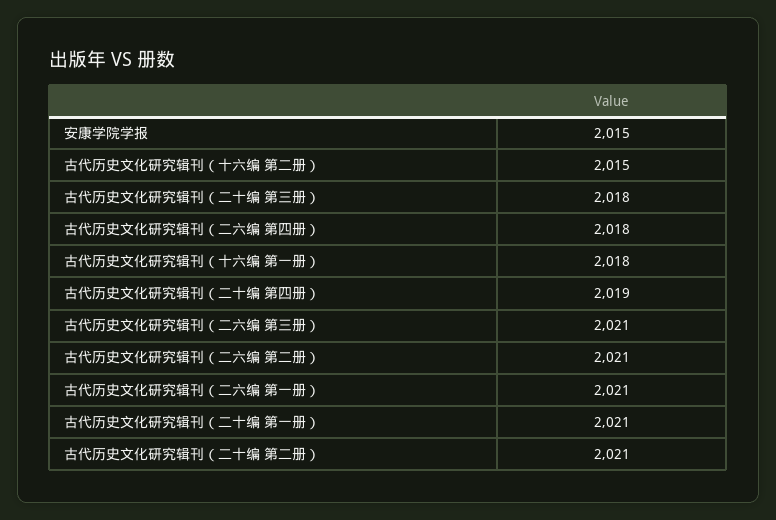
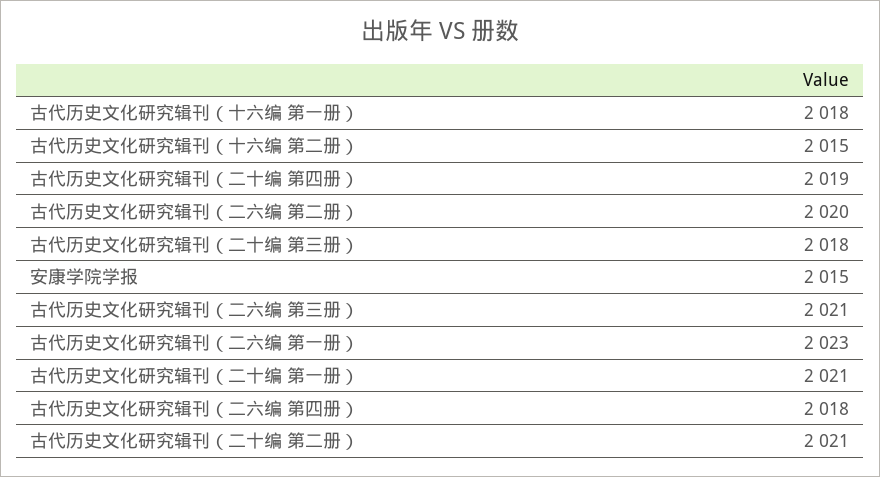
古代历史文化研究辑刊（二六编 第二册）: 2021 -> 2020
古代历史文化研究辑刊（二六编 第一册）: 2021 -> 2023

